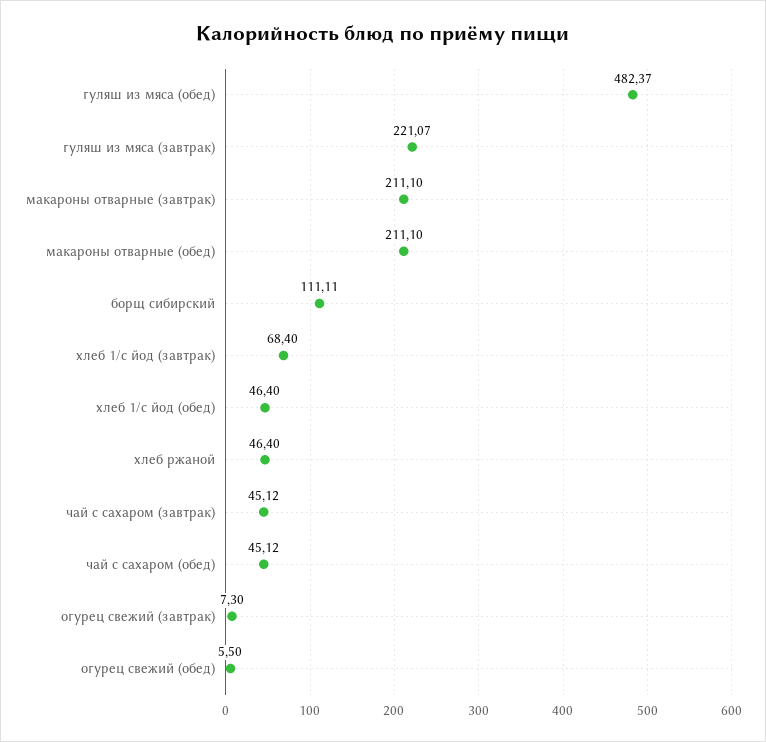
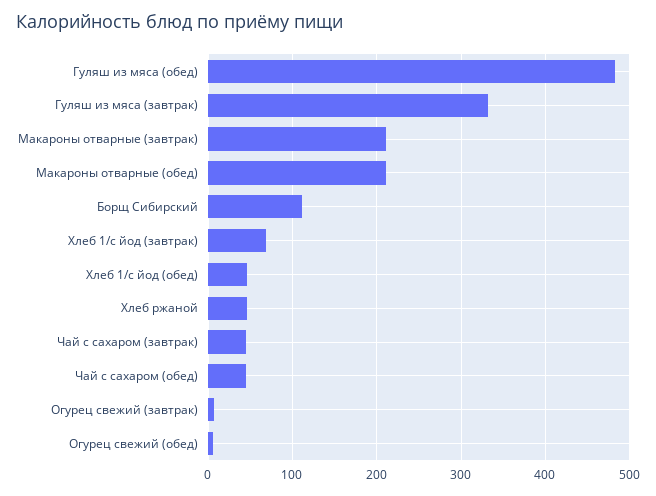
гуляш из мяса (завтрак): 221.07 -> 330

